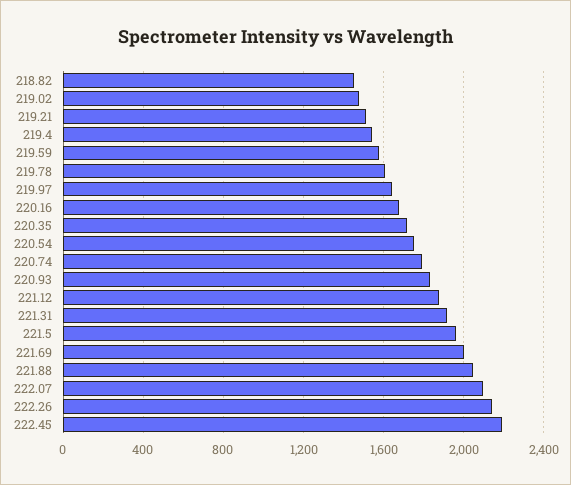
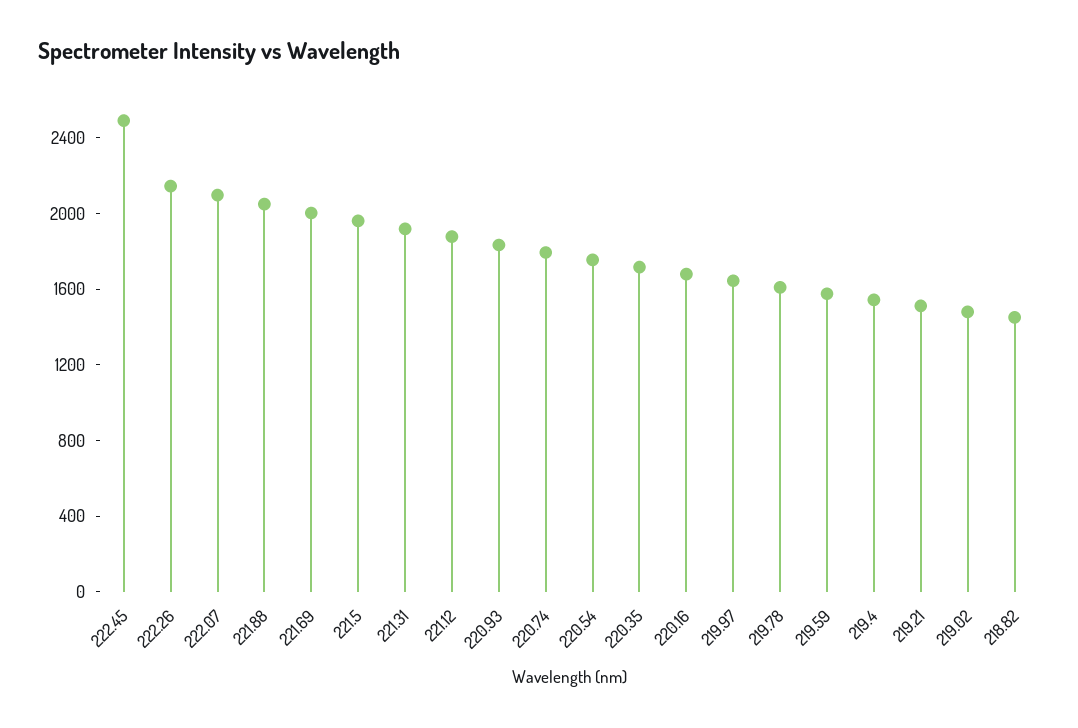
222.45: 2200 -> 2500

